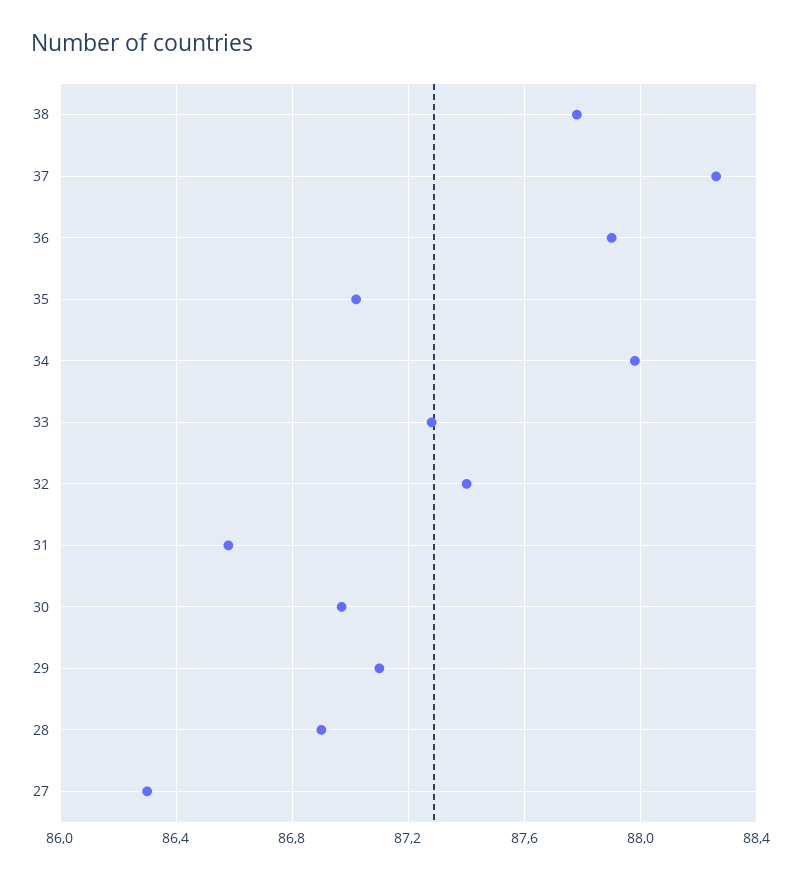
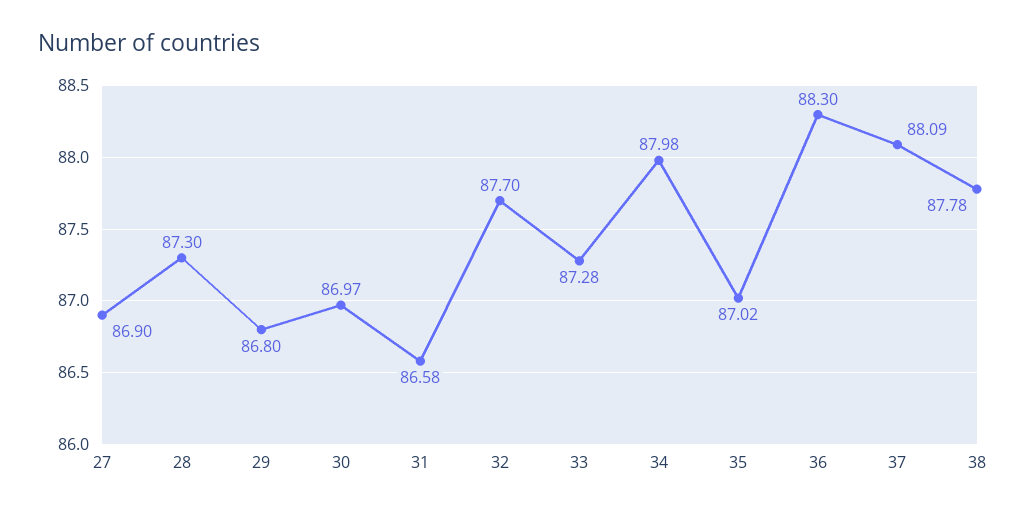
37: 88.25 -> 88.09
36: 87.9 -> 88.3
32: 87.4 -> 87.7
29: 87.1 -> 86.8
28: 86.9 -> 87.3
27: 86.3 -> 86.9

